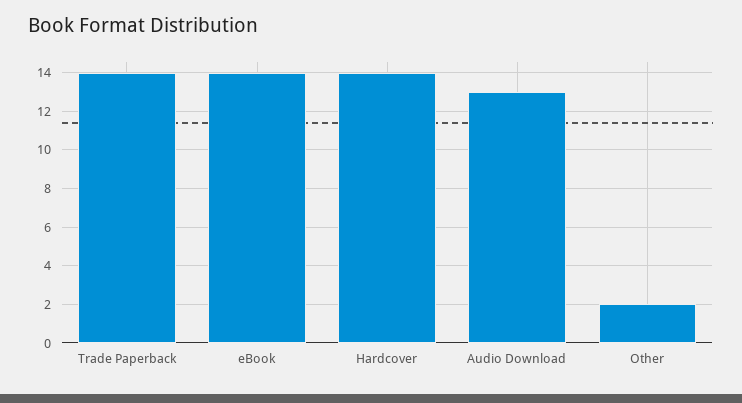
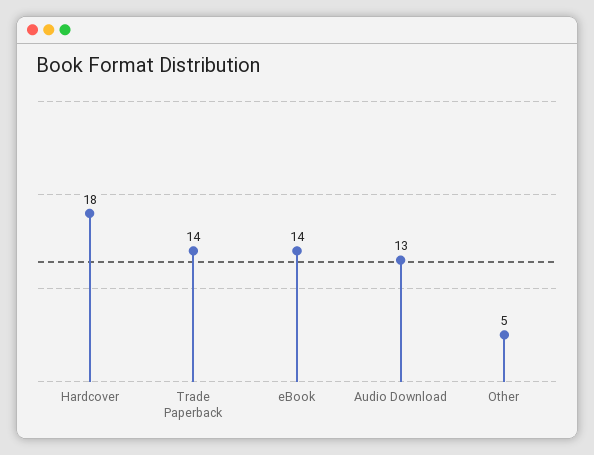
Hardcover: 14 -> 18
Other: 2 -> 5

